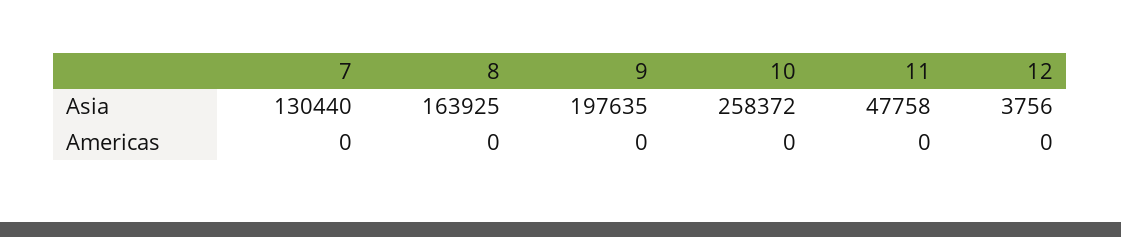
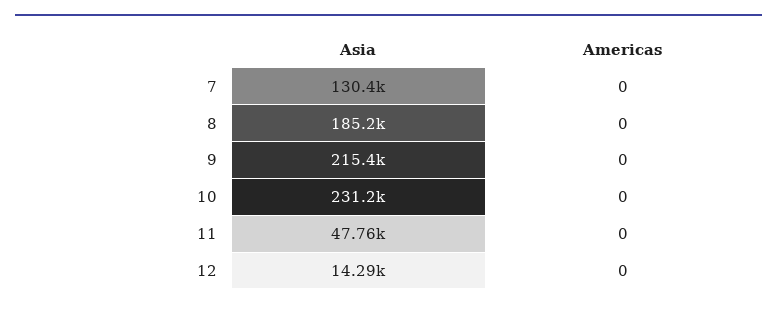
8, Asia: 163925 -> 185200
9, Asia: 197635 -> 215400
10, Asia: 258372 -> 231200
12, Asia: 3756 -> 14290

